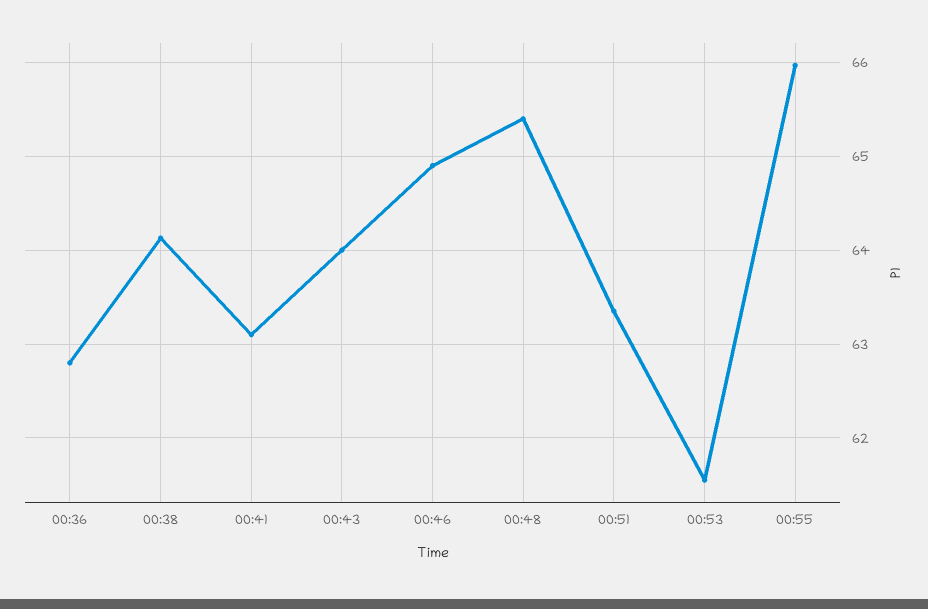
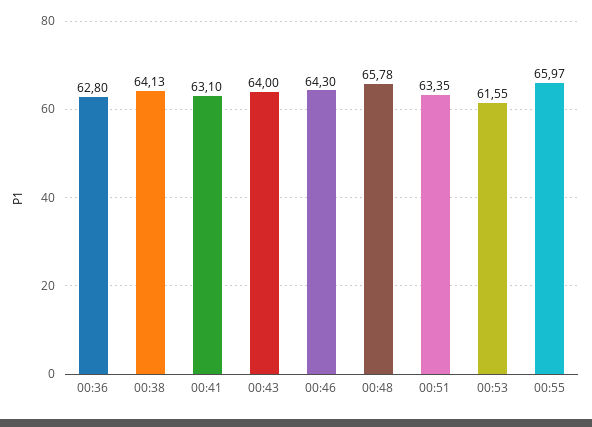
00:46: 64.9 -> 64.3
00:48: 65.4 -> 65.78

